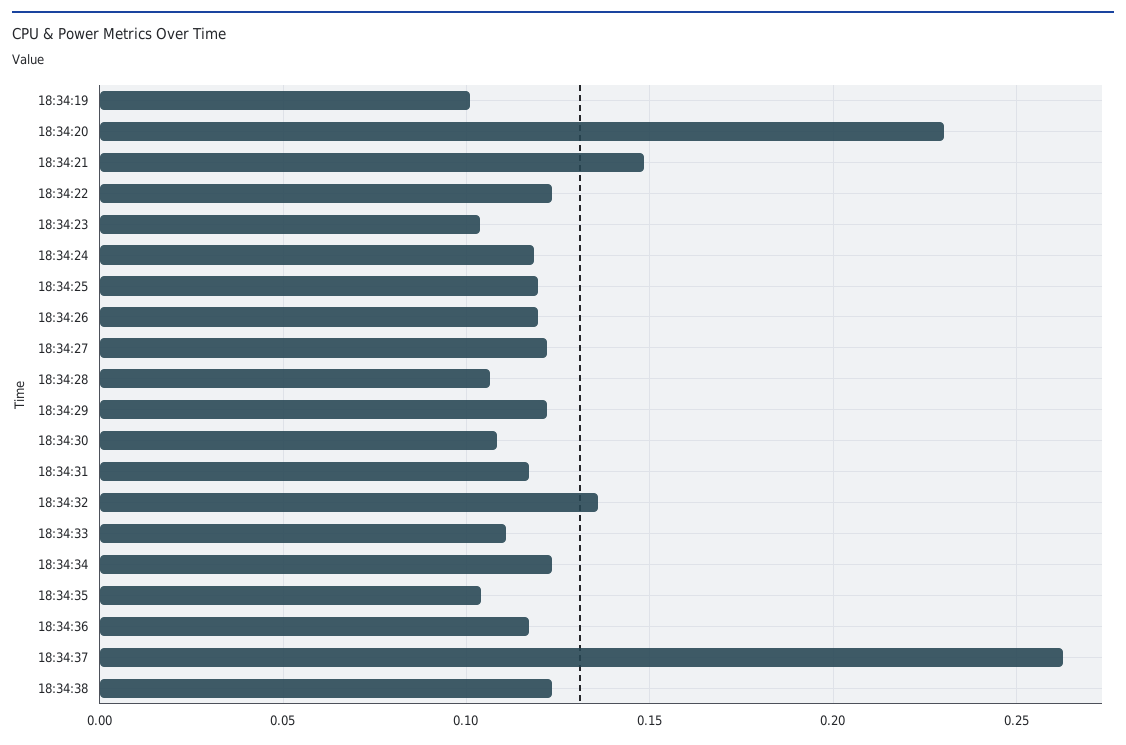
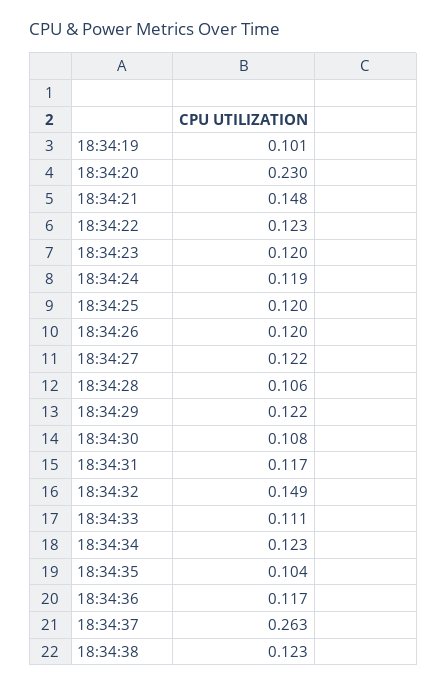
18:34:23: 0.105 -> 0.12
18:34:32: 0.135 -> 0.149

